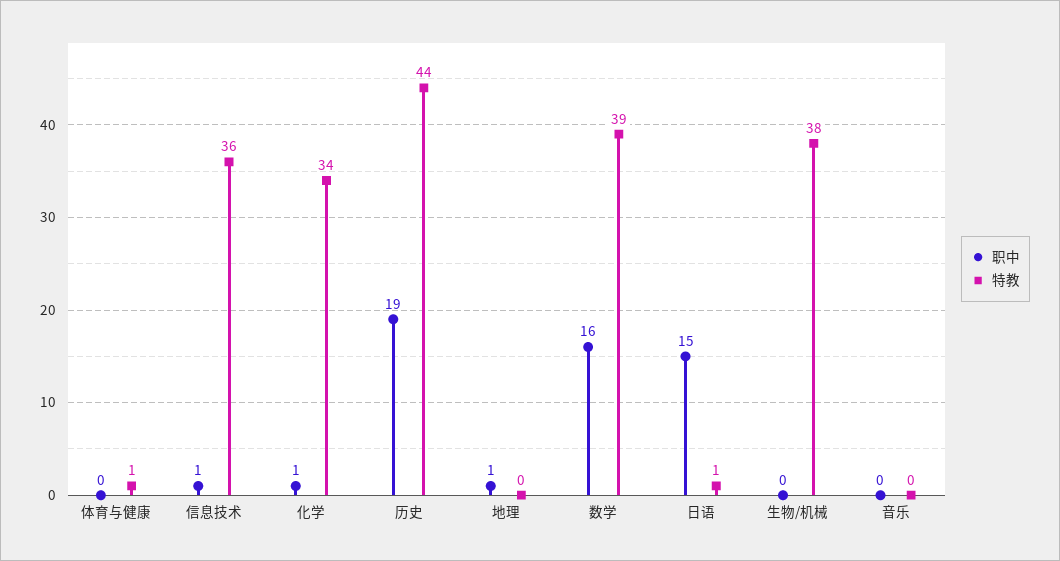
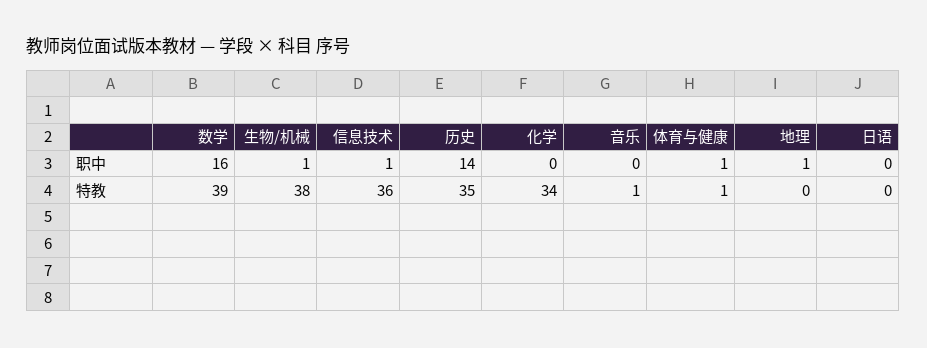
职中, 体育与健康: 0 -> 1
职中, 化学: 1 -> 0
职中, 历史: 19 -> 14
特教, 历史: 44 -> 35
职中, 日语: 15 -> 0
特教, 日语: 1 -> 0
职中, 生物/机械: 0 -> 1
特教, 音乐: 0 -> 1

